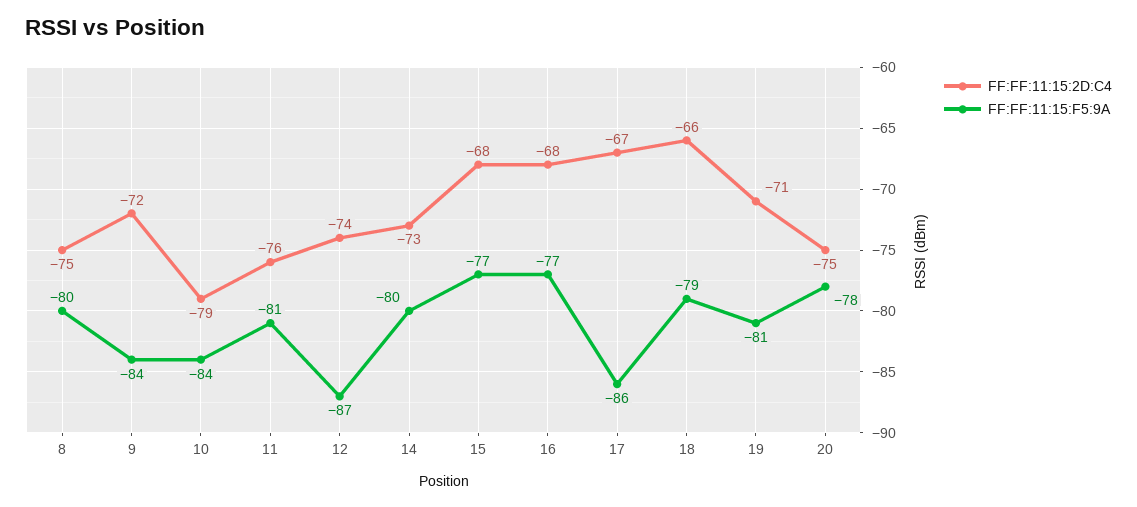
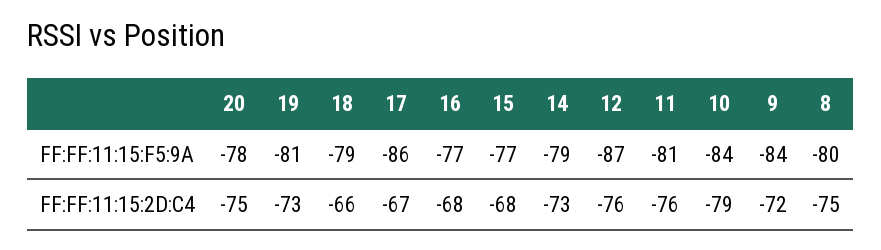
FF:FF:11:15:2D:C4, 12: -74 -> -76
FF:FF:11:15:F5:9A, 14: -80 -> -79
FF:FF:11:15:2D:C4, 19: -71 -> -73

